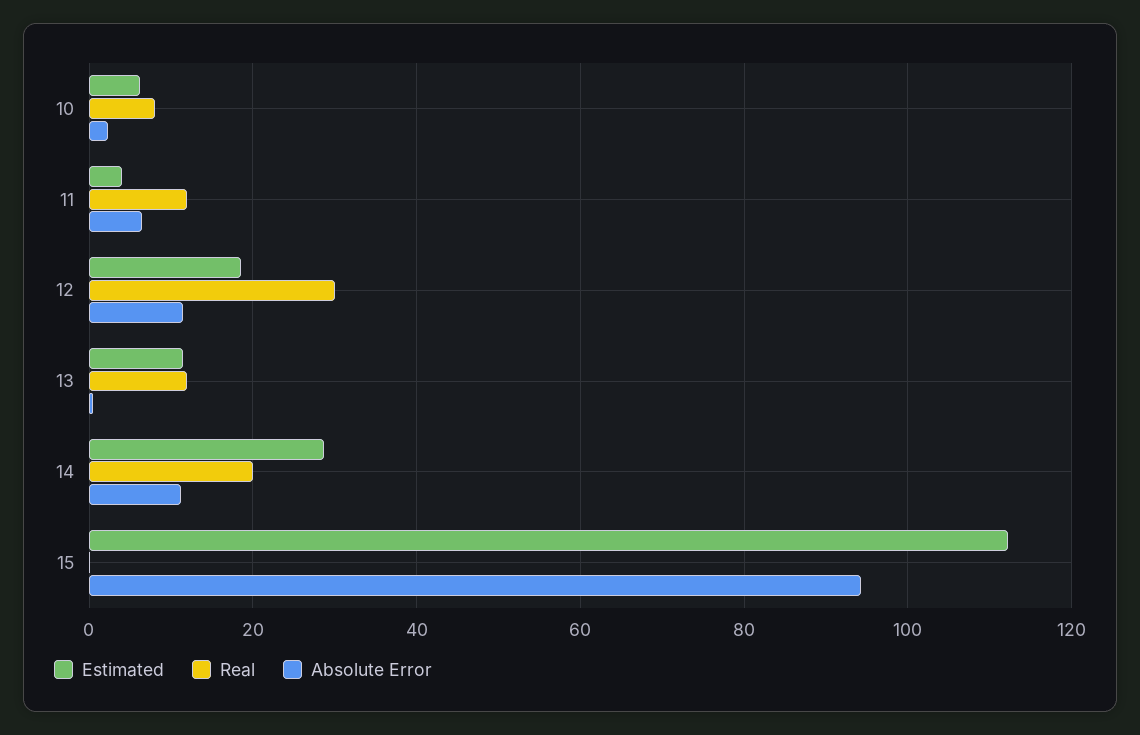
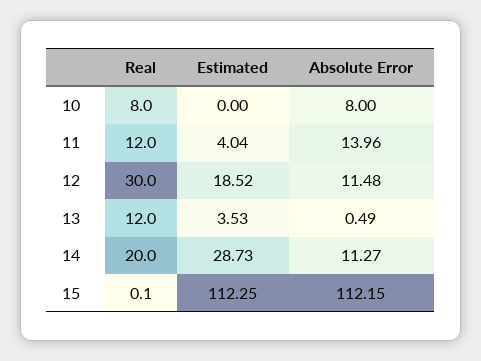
Estimated, 10: 6 -> 0
Absolute Error, 10: 2 -> 8
Absolute Error, 11: 6 -> 13.96
Estimated, 13: 12 -> 3.53
Absolute Error, 15: 94 -> 112.15

